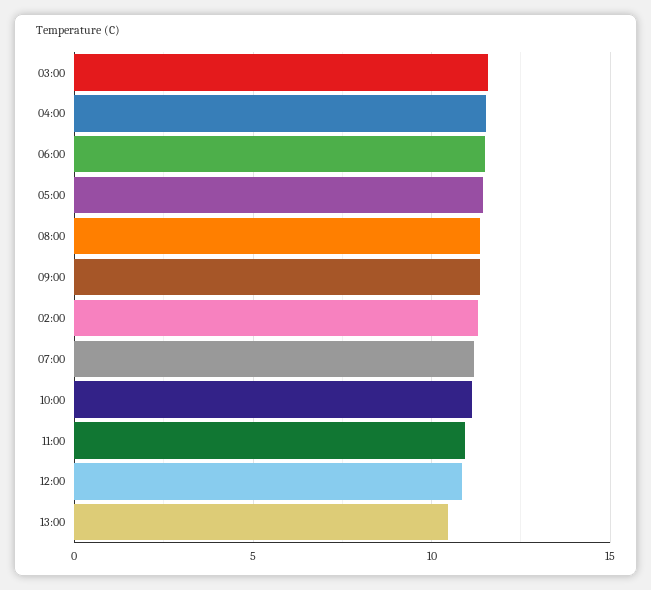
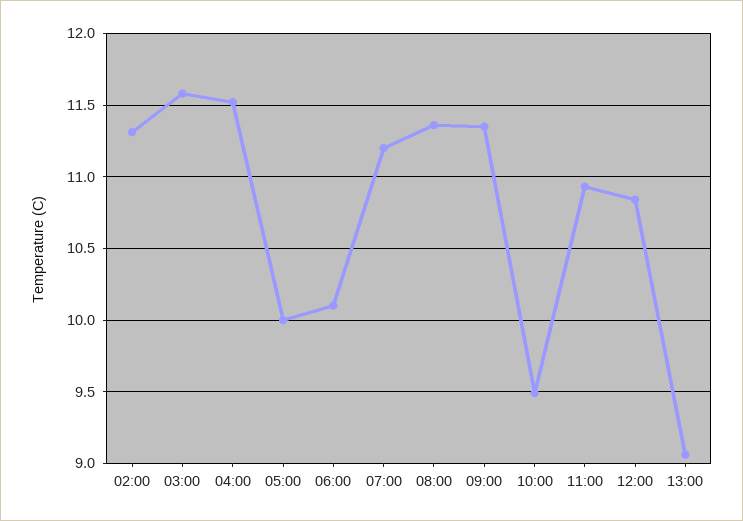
06:00: 11.5 -> 10.1
05:00: 11.5 -> 10
10:00: 11 -> 9.5
13:00: 10.5 -> 9.05

